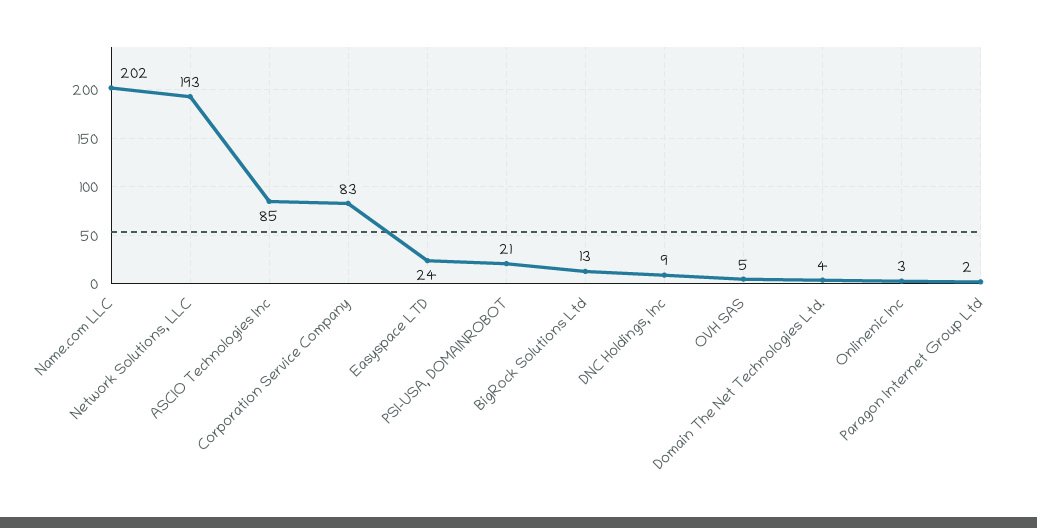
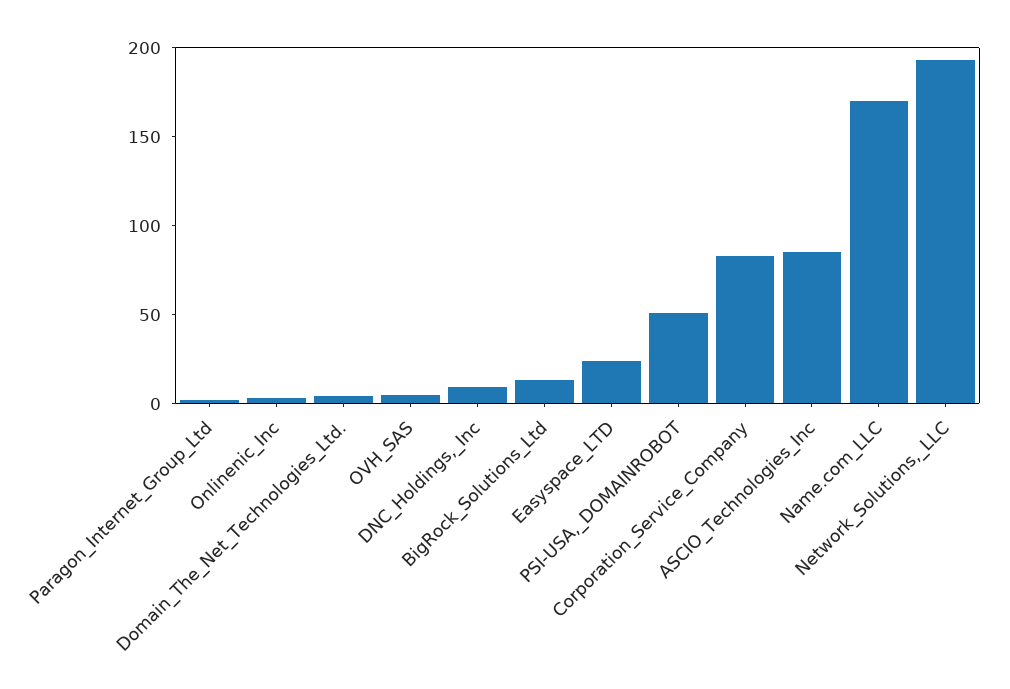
Name.com LLC: 202 -> 170
PSI-USA, DOMAINROBOT: 21 -> 50

